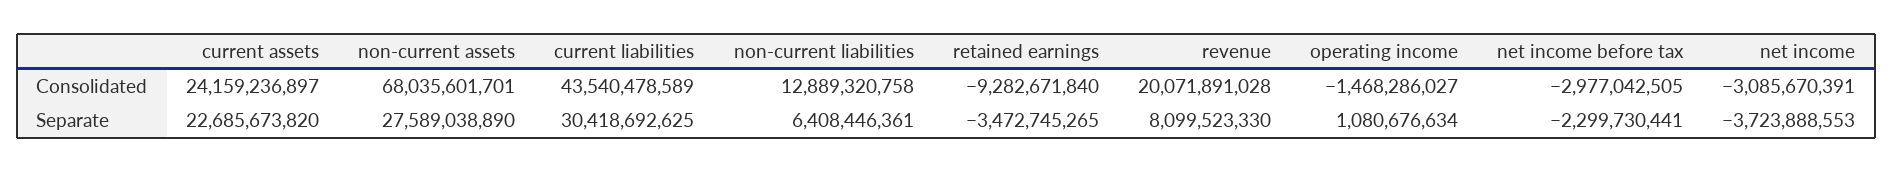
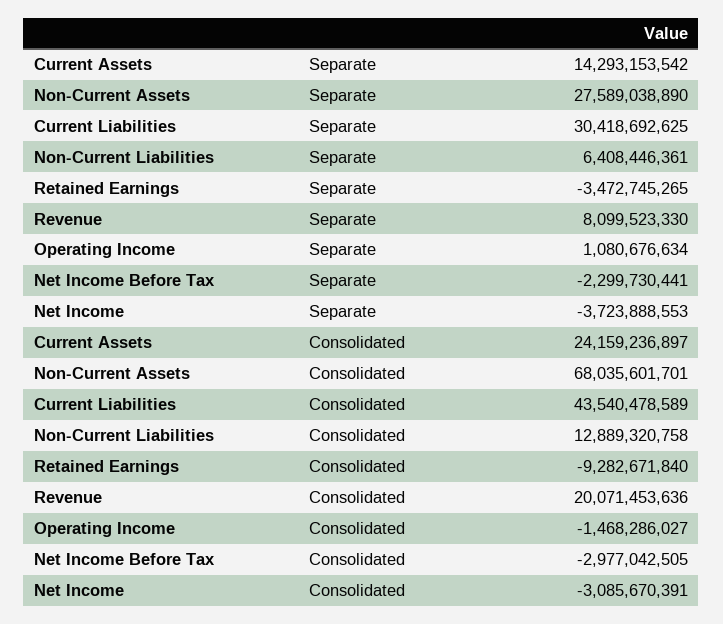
revenue, Consolidated: 20071891028 -> 20071453636
current assets, Separate: 22685673820 -> 14293153542

